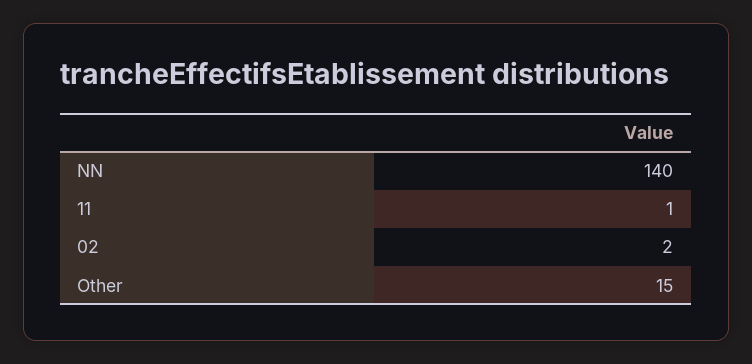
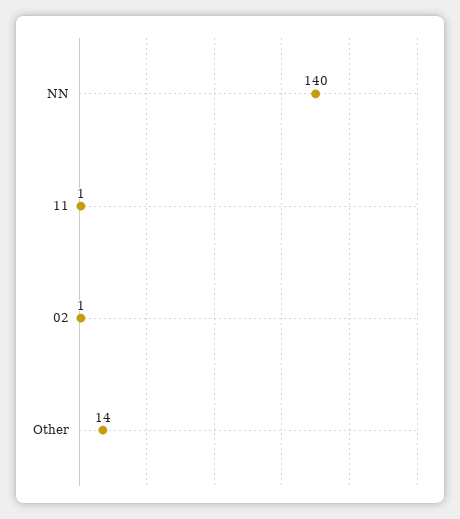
02: 2 -> 1
Other: 15 -> 14

